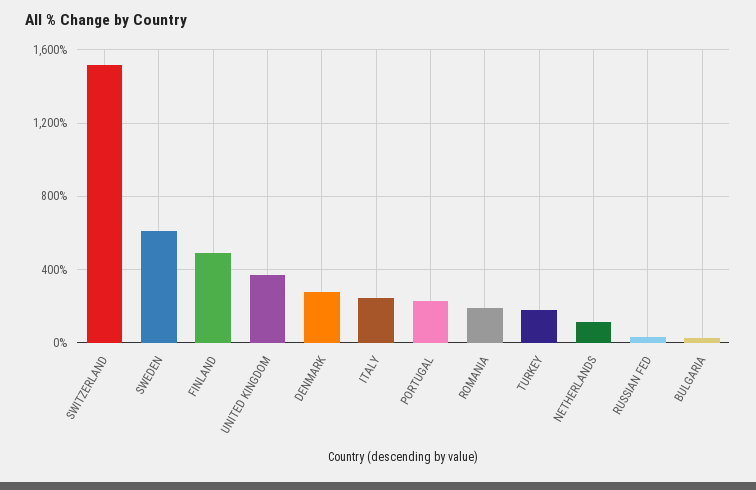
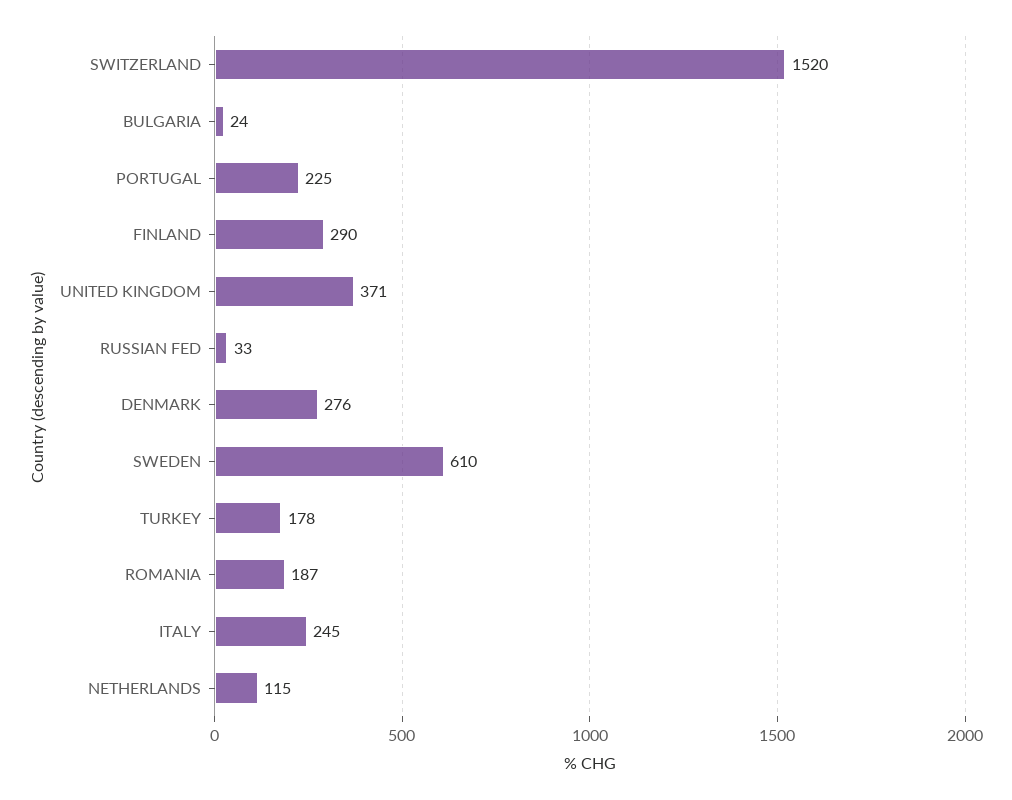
FINLAND: 500 -> 290

